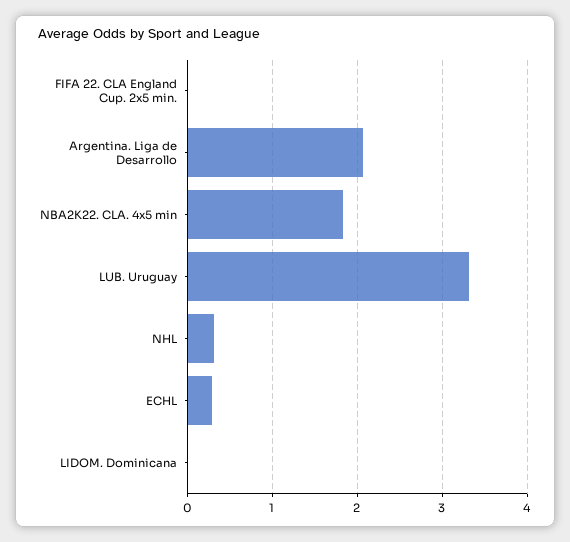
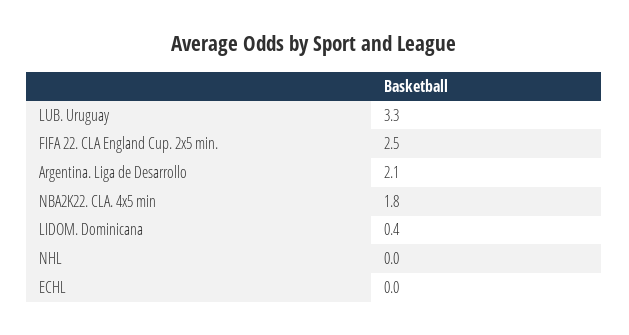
FIFA 22. CLA England Cup. 2x5 min.: 0 -> 2.5
NHL: 0.3 -> 0
ECHL: 0.3 -> 0
LIDOM. Dominicana: 0 -> 0.4

